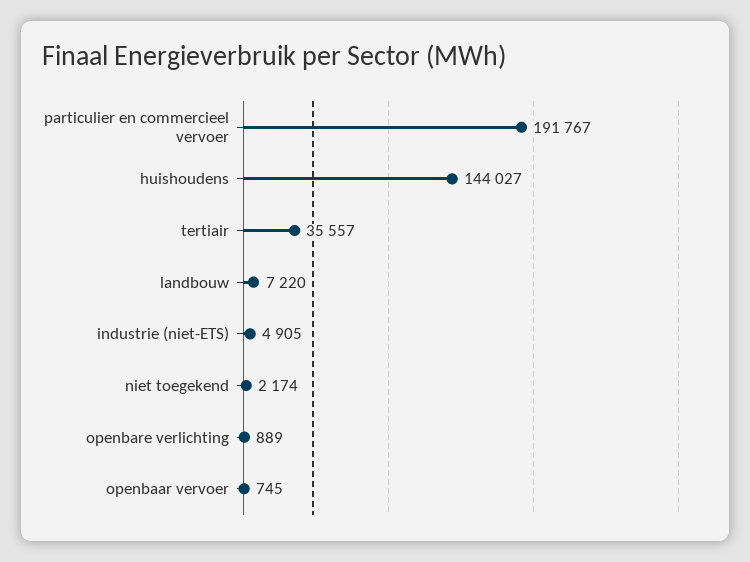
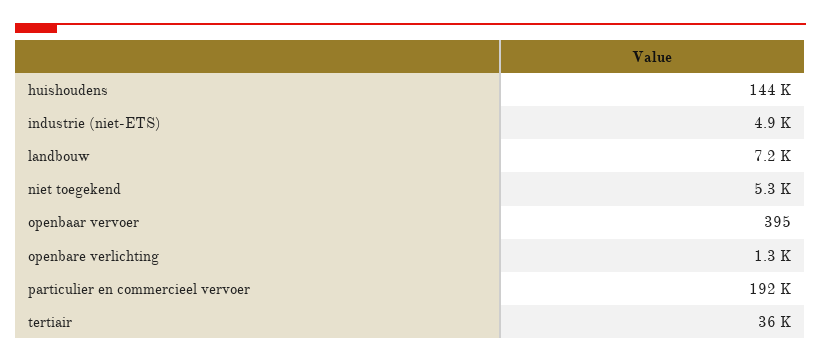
niet toegekend: 2174 -> 5300
openbare verlichting: 889 -> 1300
openbaar vervoer: 745 -> 395

